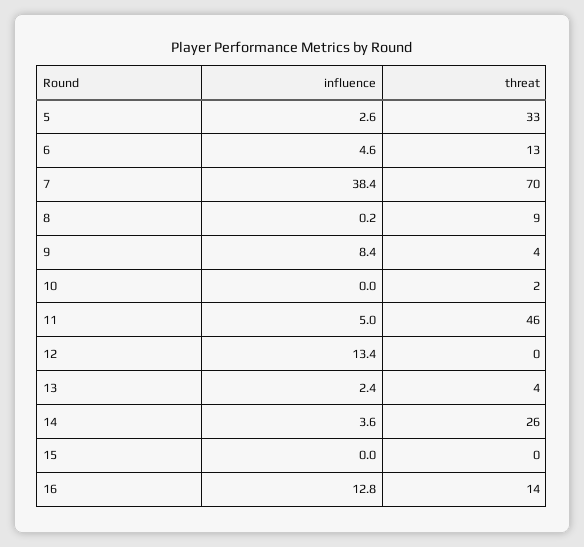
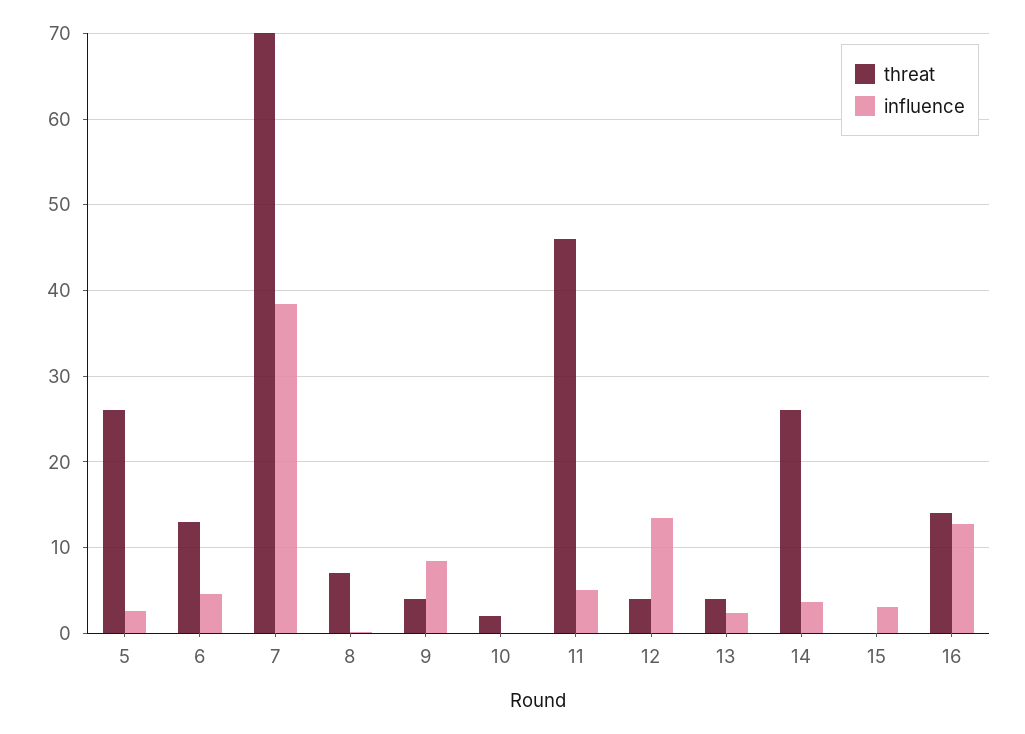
threat, 5: 33 -> 26
threat, 8: 9 -> 7
threat, 12: 0 -> 4
influence, 15: 0 -> 3

